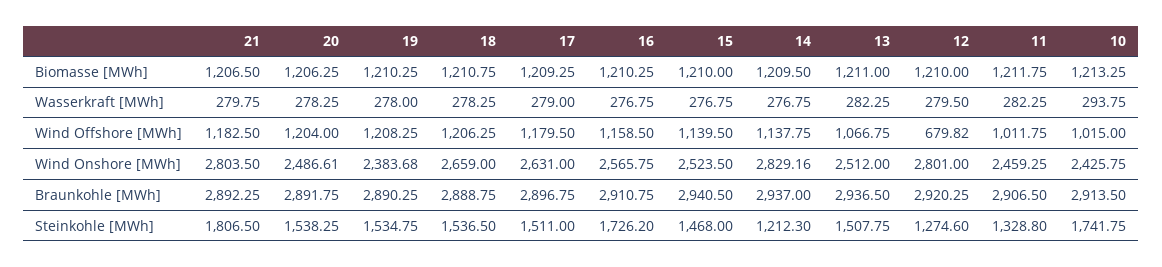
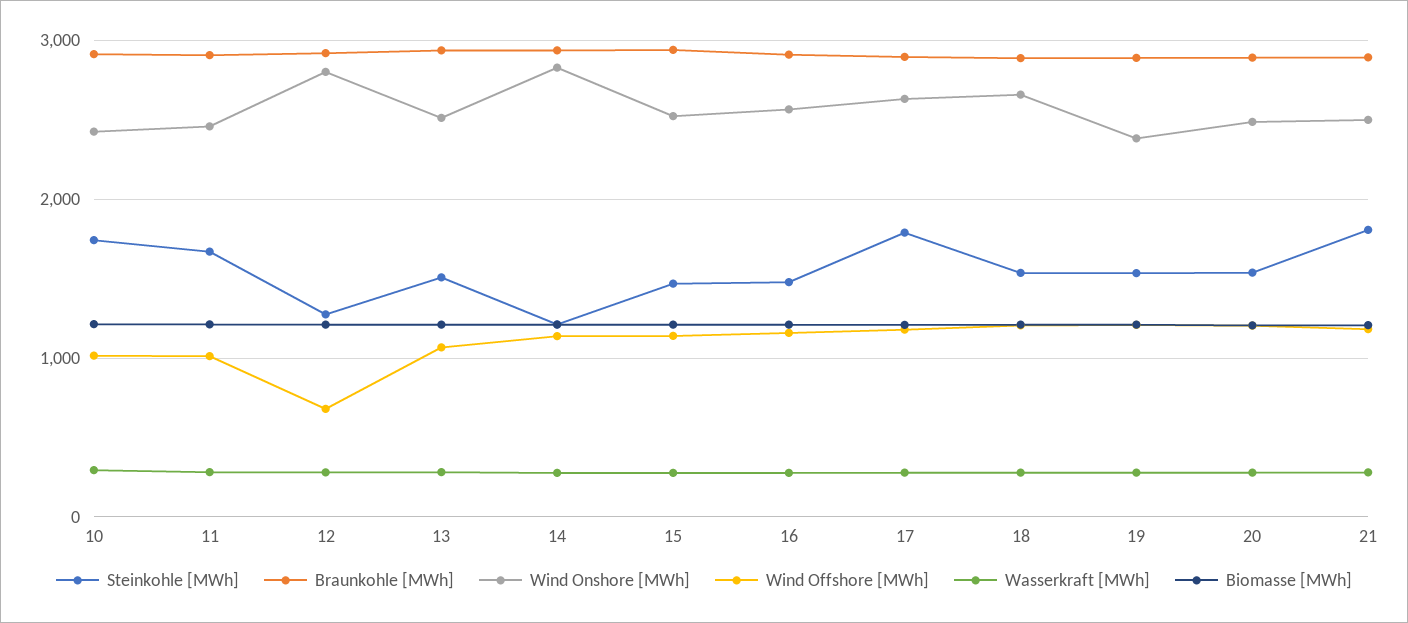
Wind Onshore [MWh], 21: 2803.5 -> 2500
Steinkohle [MWh], 17: 1511 -> 1800
Steinkohle [MWh], 16: 1726.2 -> 1500
Steinkohle [MWh], 11: 1328.8 -> 1700

